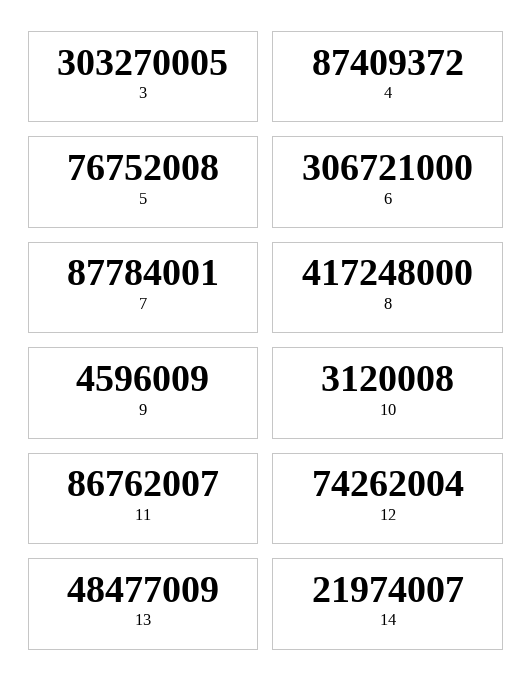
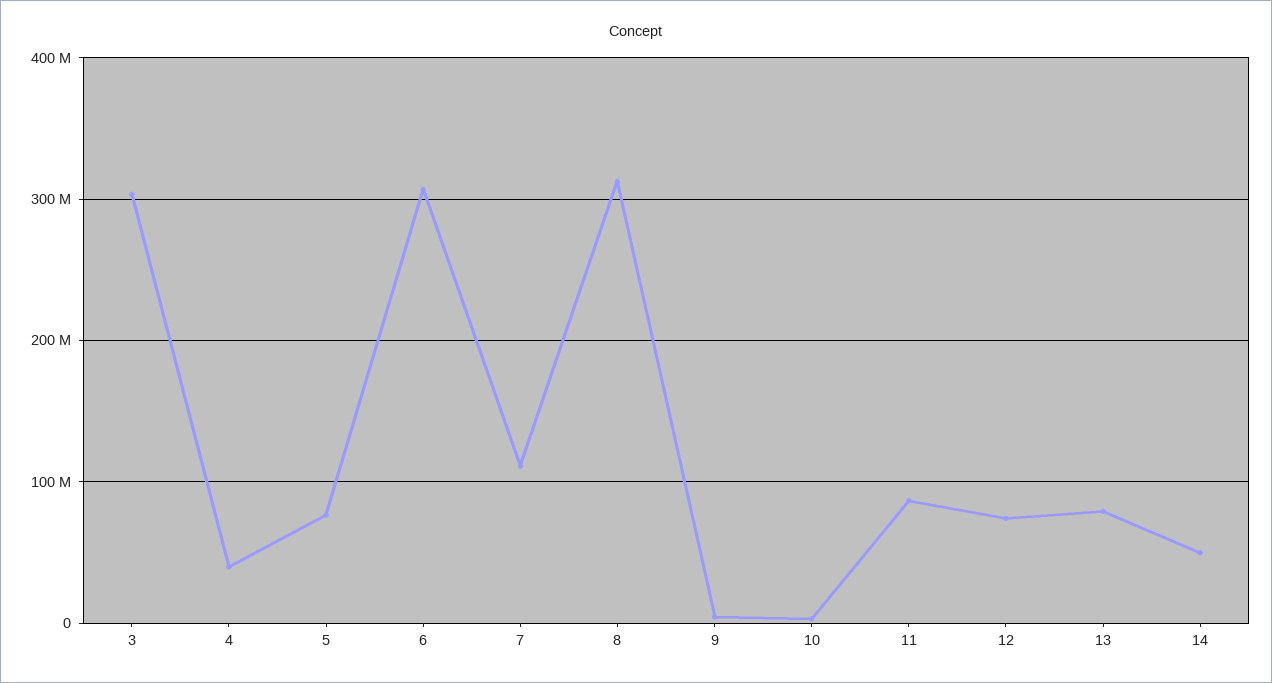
4: 87409372 -> 40000000
7: 87784001 -> 110000000
8: 417248000 -> 310000000
13: 48477009 -> 80000000
14: 21974007 -> 50000000

